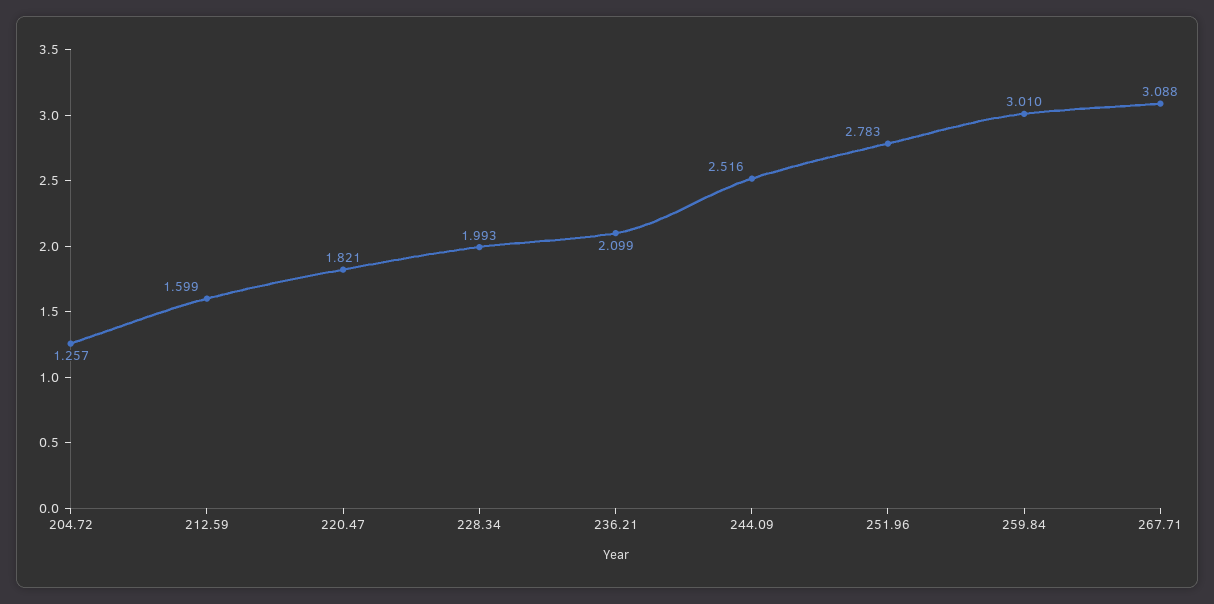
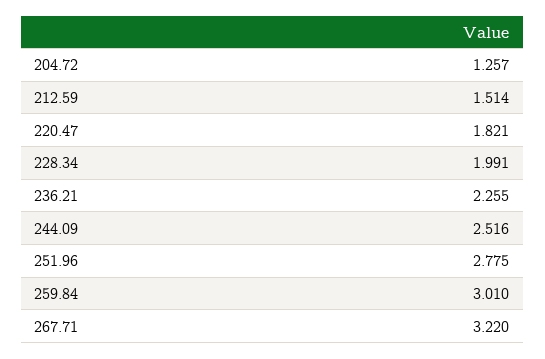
212.59: 1.599 -> 1.514
228.34: 1.993 -> 1.991
236.21: 2.099 -> 2.255
251.96: 2.783 -> 2.775
267.71: 3.088 -> 3.22

